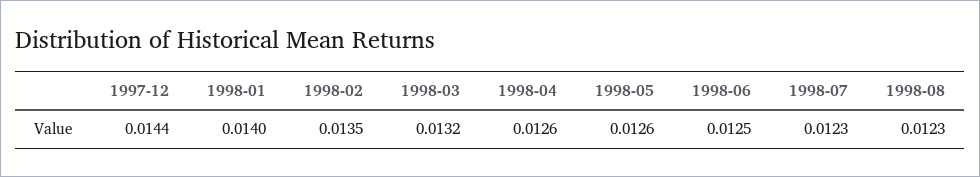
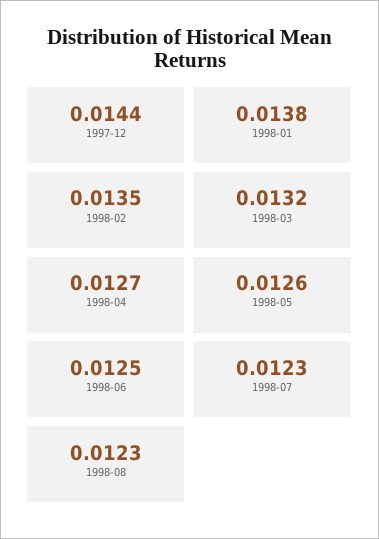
1998-01: 0.014 -> 0.0138
1998-04: 0.0126 -> 0.0127

